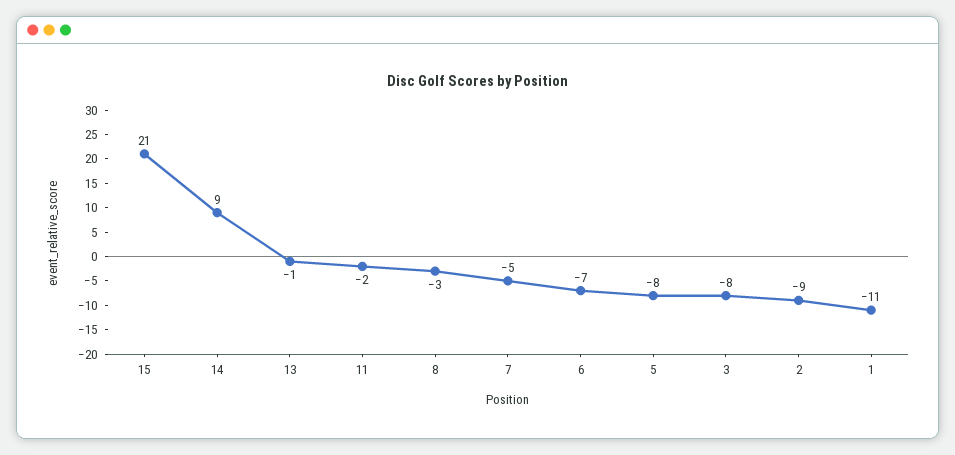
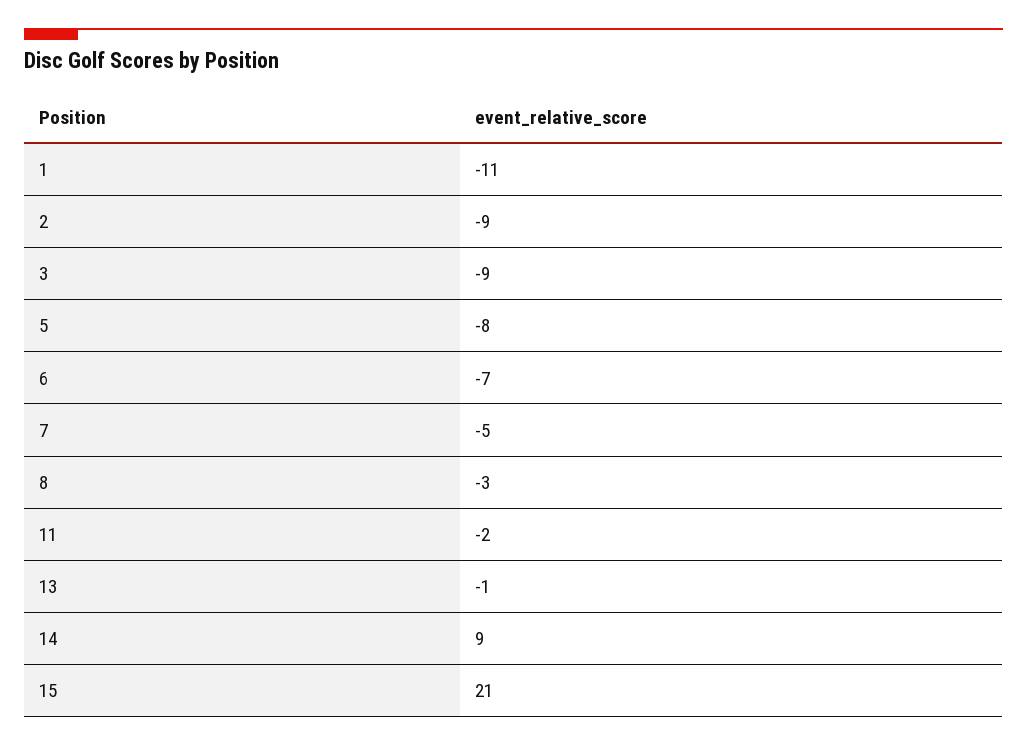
3: -8 -> -9

